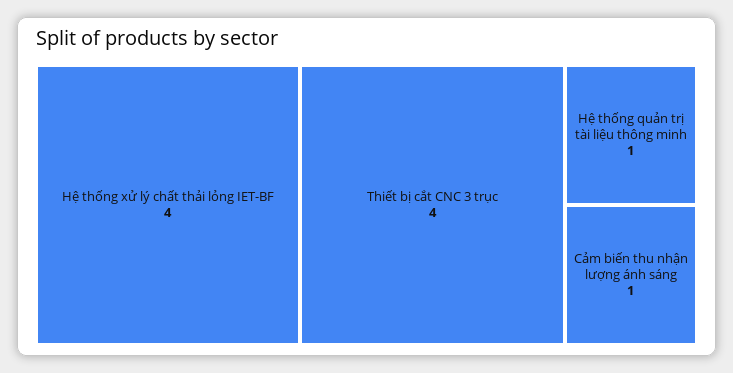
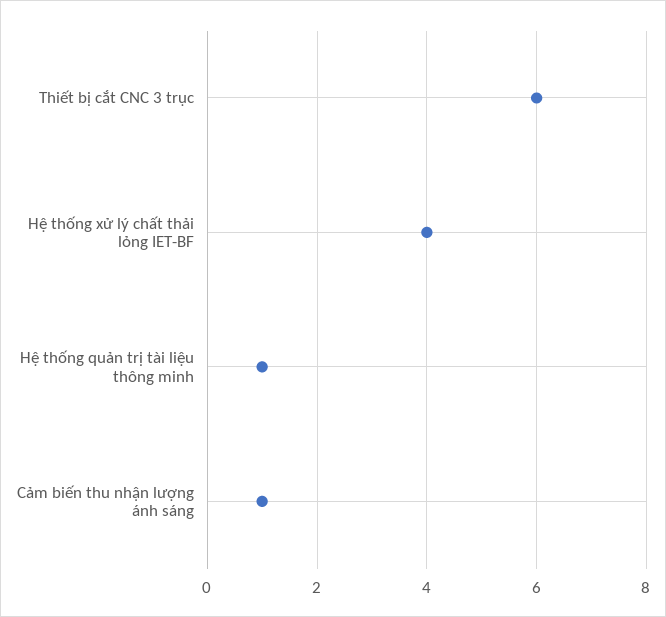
Thiết bị cắt CNC 3 trục: 4 -> 6

